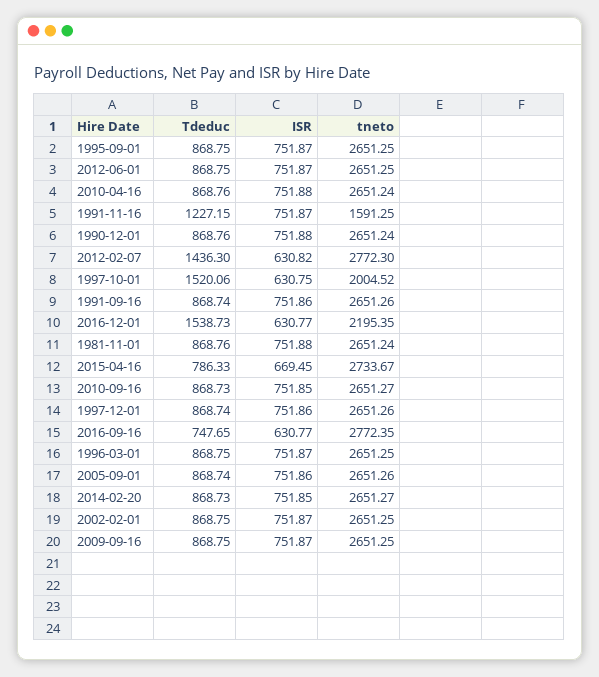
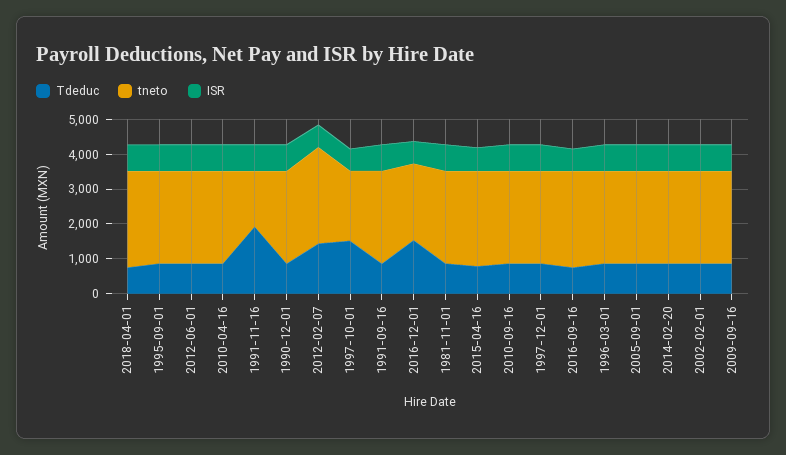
Tdeduc, 1991-11-16: 1227.15 -> 2000
Tdeduc, 2018-04-01: none -> 750
tneto, 2018-04-01: none -> 2750
ISR, 2018-04-01: none -> 750

